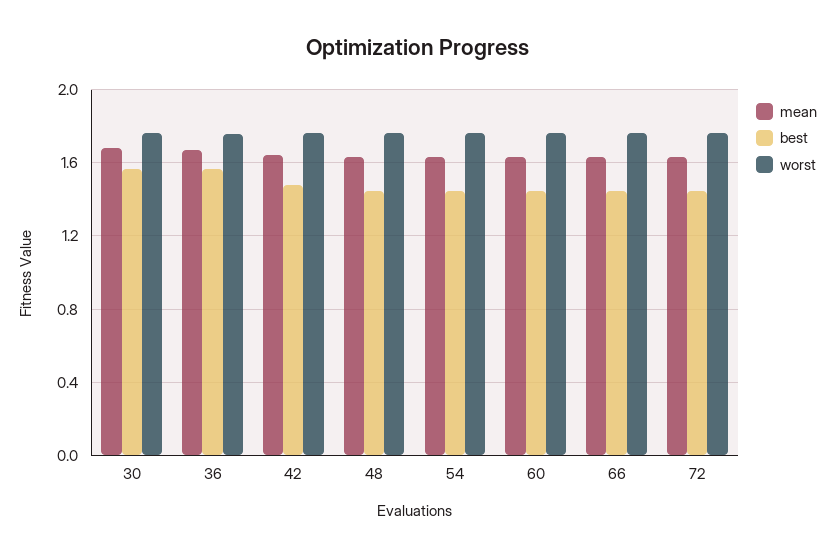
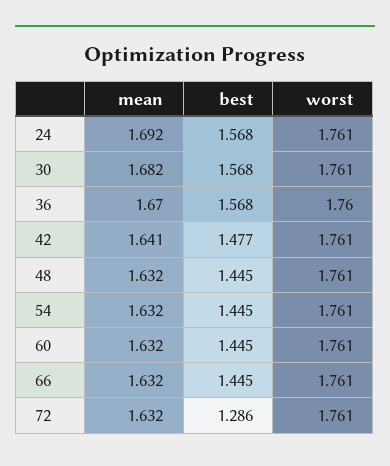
best, 72: 1.45 -> 1.286
mean, 24: none -> 1.692
best, 24: none -> 1.568
worst, 24: none -> 1.761

